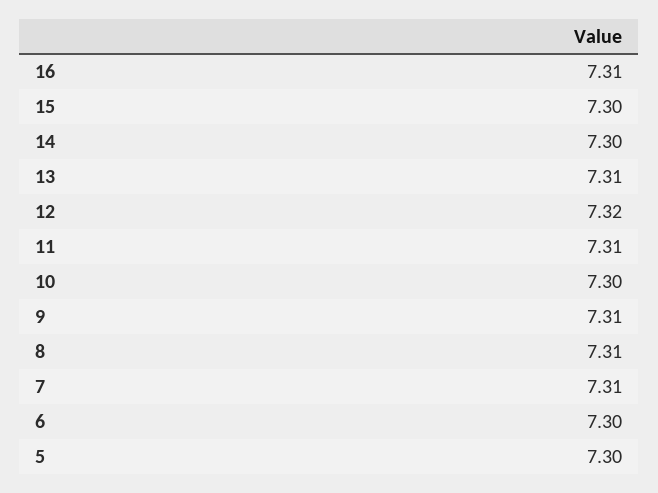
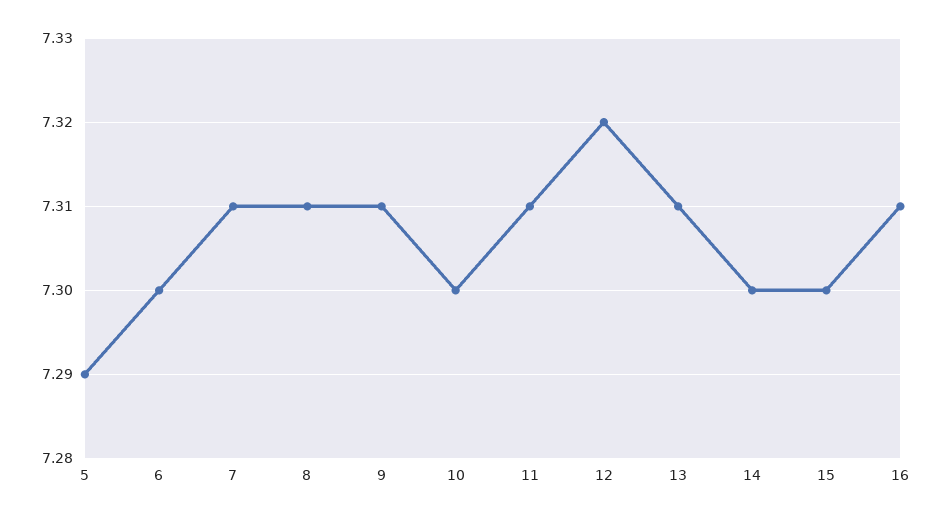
5: 7.3 -> 7.29

